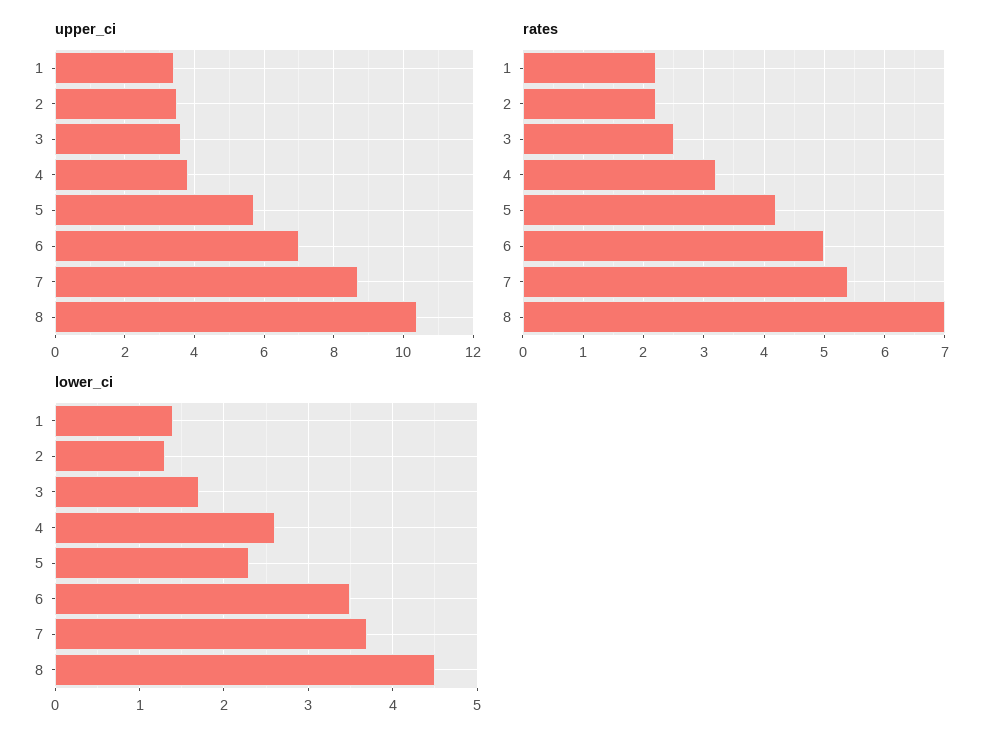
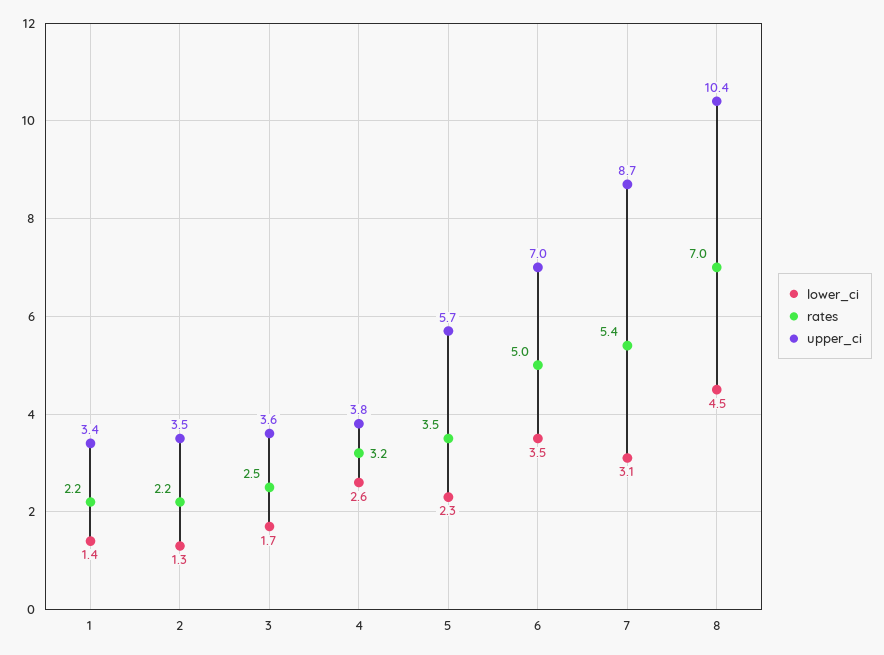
rates, 5: 4.2 -> 3.5
lower_ci, 7: 3.7 -> 3.1

